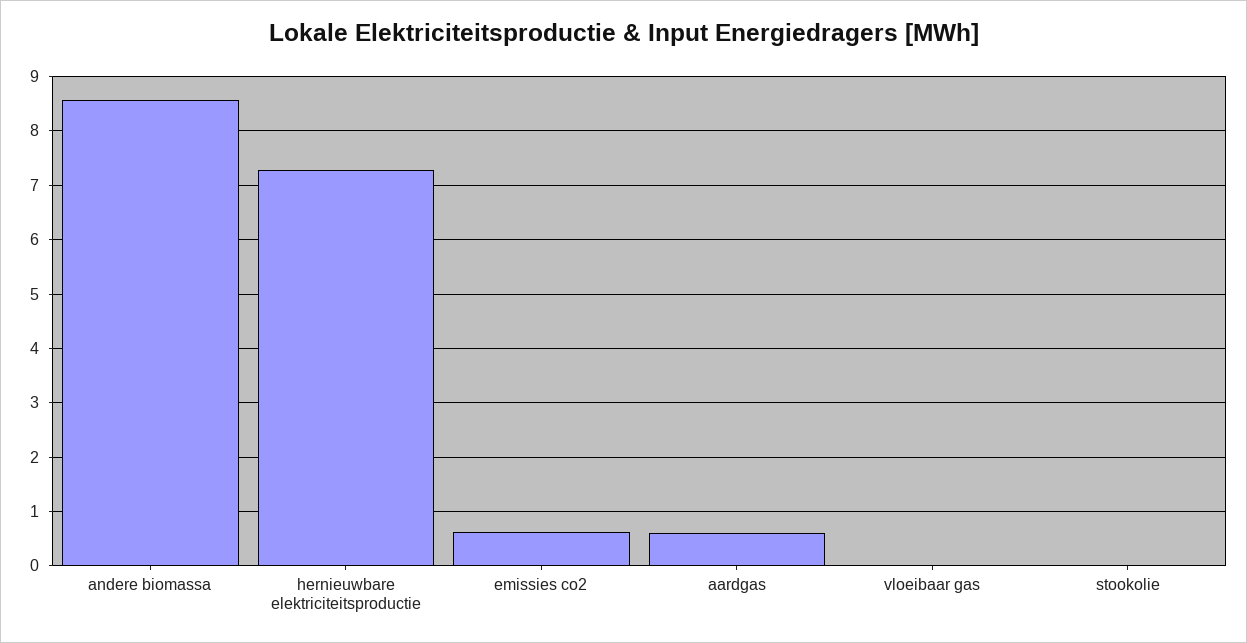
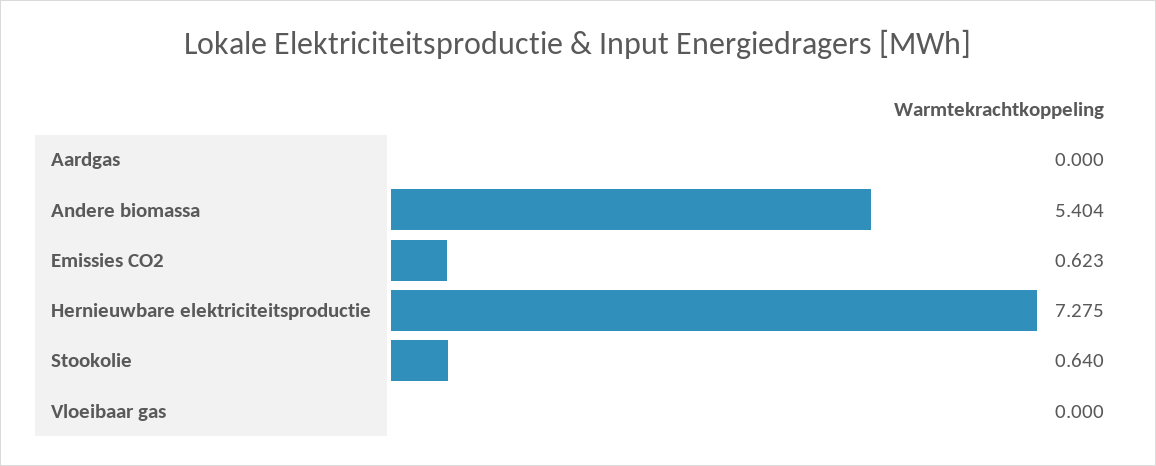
andere biomassa: 8.6 -> 5.404
aardgas: 0.6 -> 0
stookolie: 0 -> 0.64

